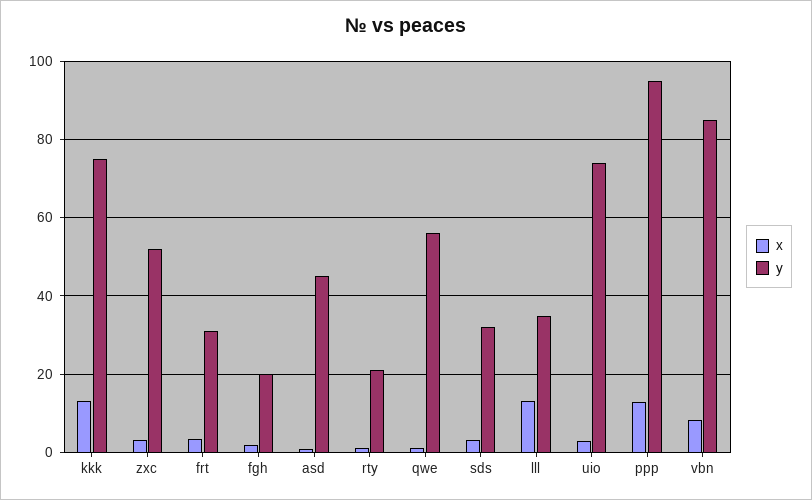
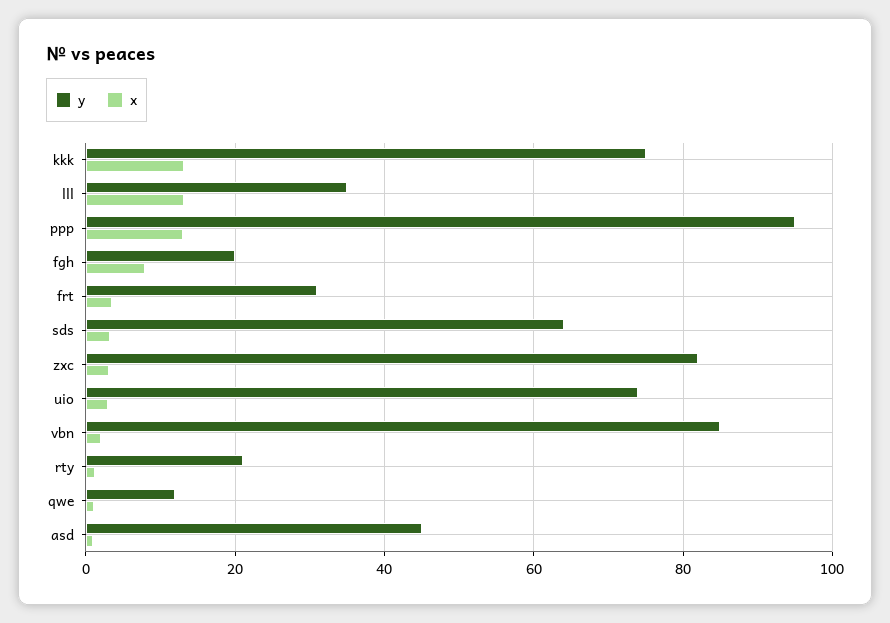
y, zxc: 52 -> 82
x, fgh: 2 -> 8
y, qwe: 56 -> 12
y, sds: 32 -> 64
x, vbn: 8 -> 2

